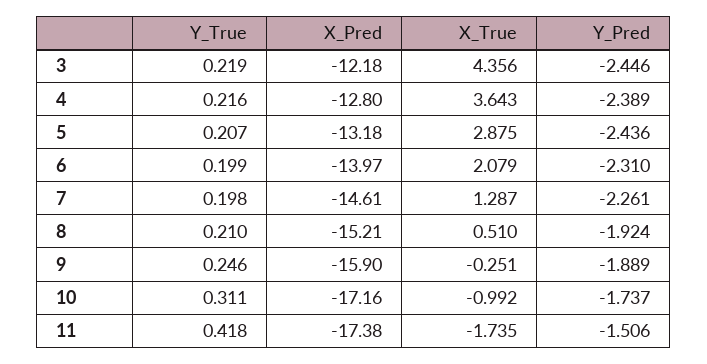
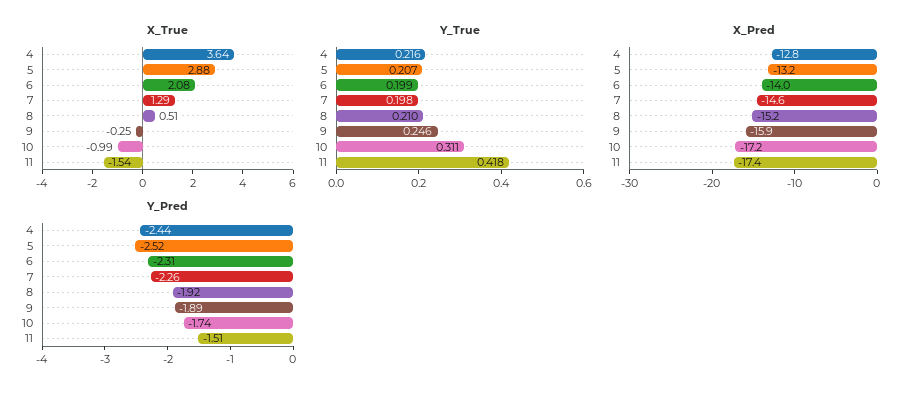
Y_True, 3: 0.219 -> none
X_Pred, 3: -12.18 -> none
X_True, 3: 4.356 -> none
Y_Pred, 3: -2.446 -> none
Y_Pred, 4: -2.389 -> -2.44
Y_Pred, 5: -2.436 -> -2.52
X_True, 11: -1.735 -> -1.54

